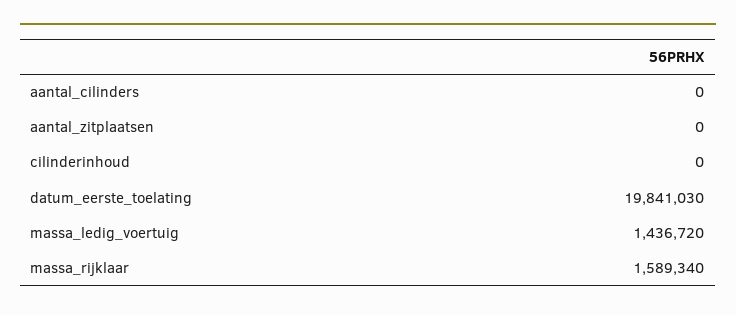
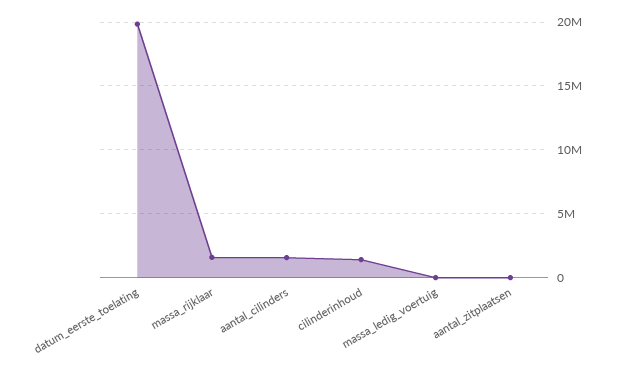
aantal_cilinders: 0 -> 1500000
cilinderinhoud: 0 -> 1500000
massa_ledig_voertuig: 1436720 -> 0

